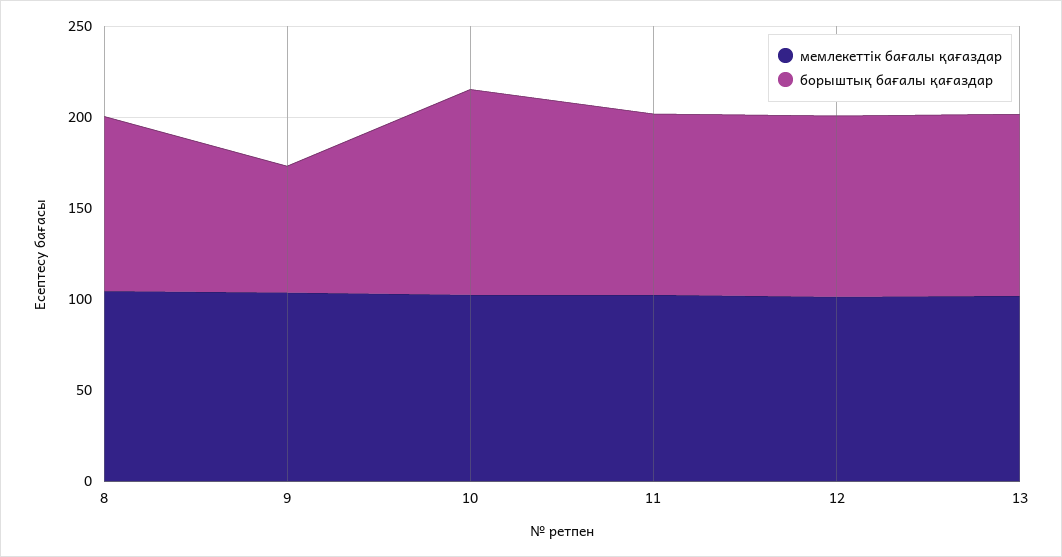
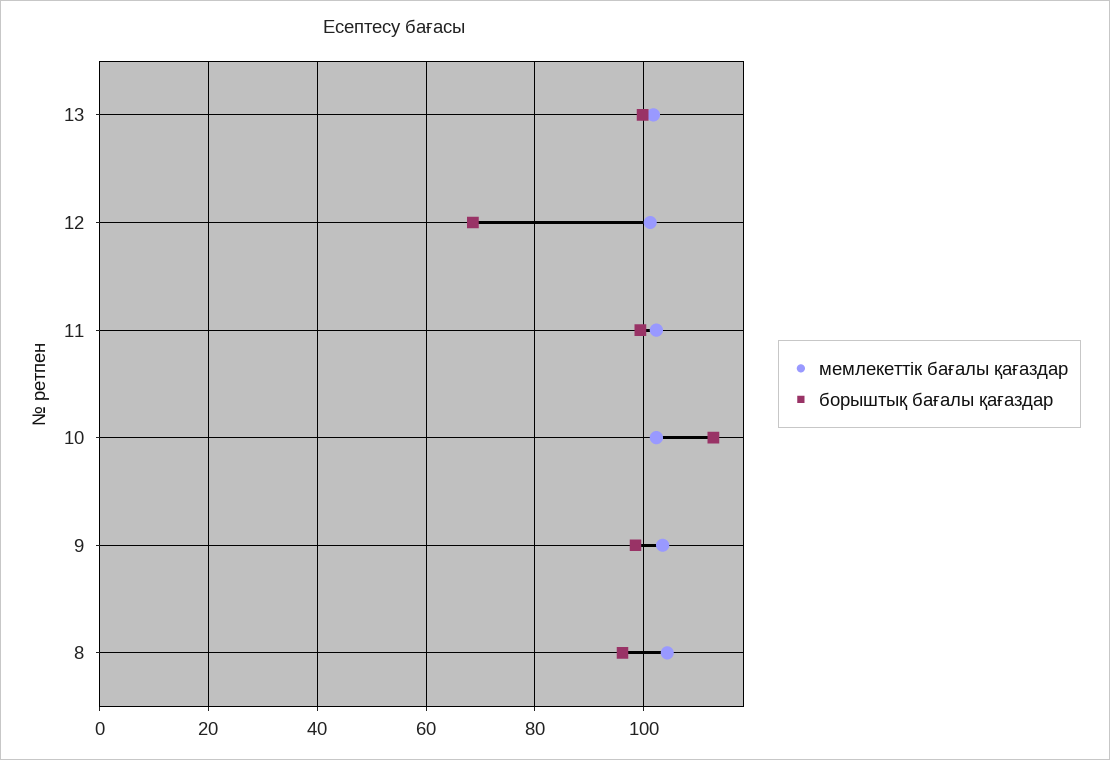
борыштық бағалы қағаздар, 9: 70 -> 98
борыштық бағалы қағаздар, 12: 100 -> 68

